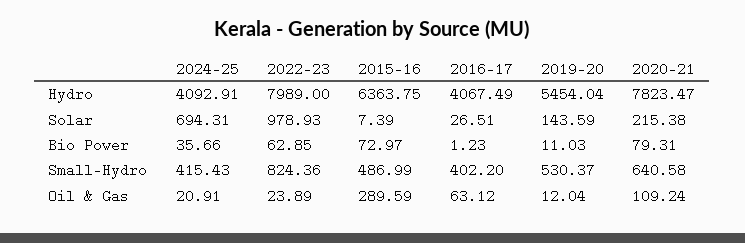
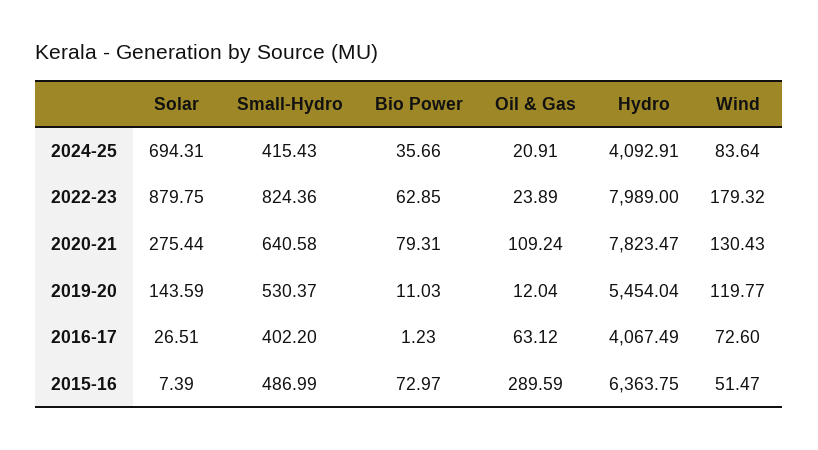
2022-23, Solar: 978.93 -> 879.75
2020-21, Solar: 215.38 -> 275.44
2024-25, Wind: none -> 83.64
2022-23, Wind: none -> 179.32
2020-21, Wind: none -> 130.43
2019-20, Wind: none -> 119.77
2016-17, Wind: none -> 72.6
2015-16, Wind: none -> 51.47

